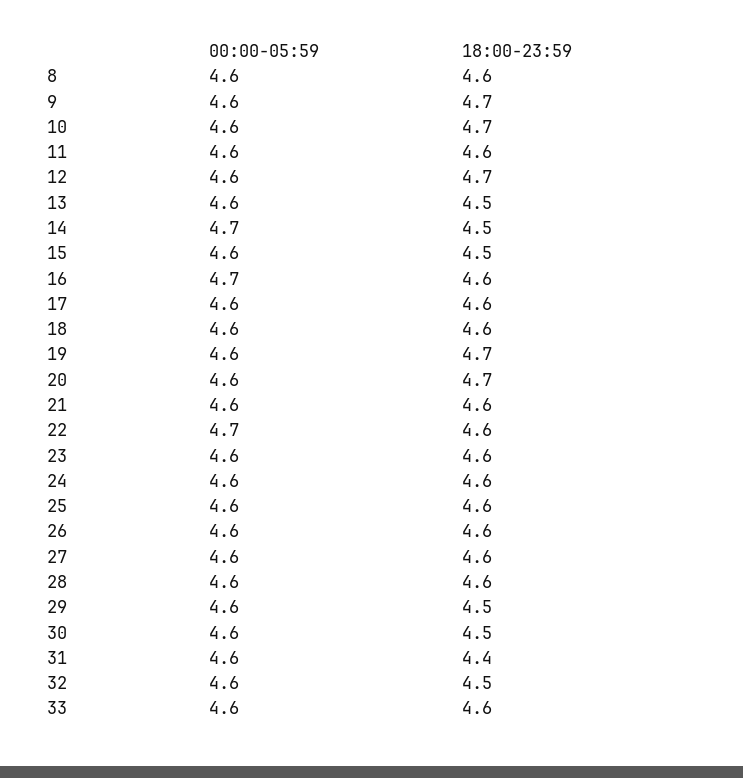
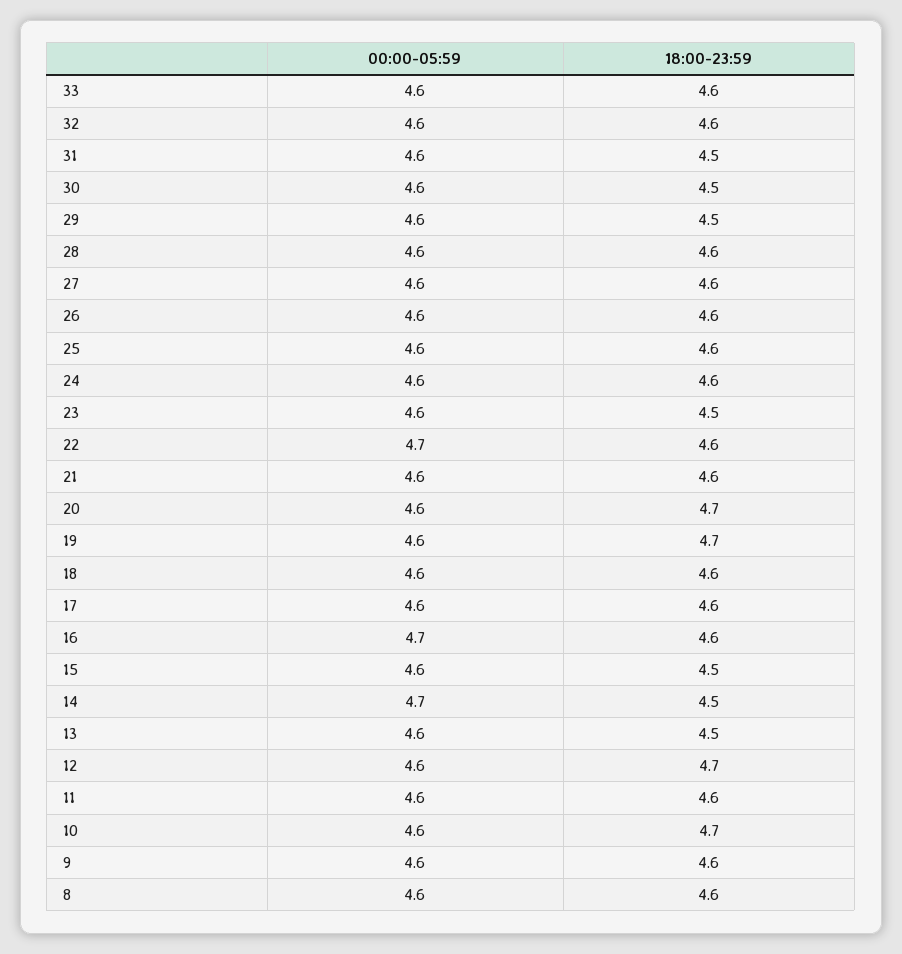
18:00-23:59, 9: 4.7 -> 4.6
18:00-23:59, 23: 4.6 -> 4.5
18:00-23:59, 31: 4.4 -> 4.5
18:00-23:59, 32: 4.5 -> 4.6

